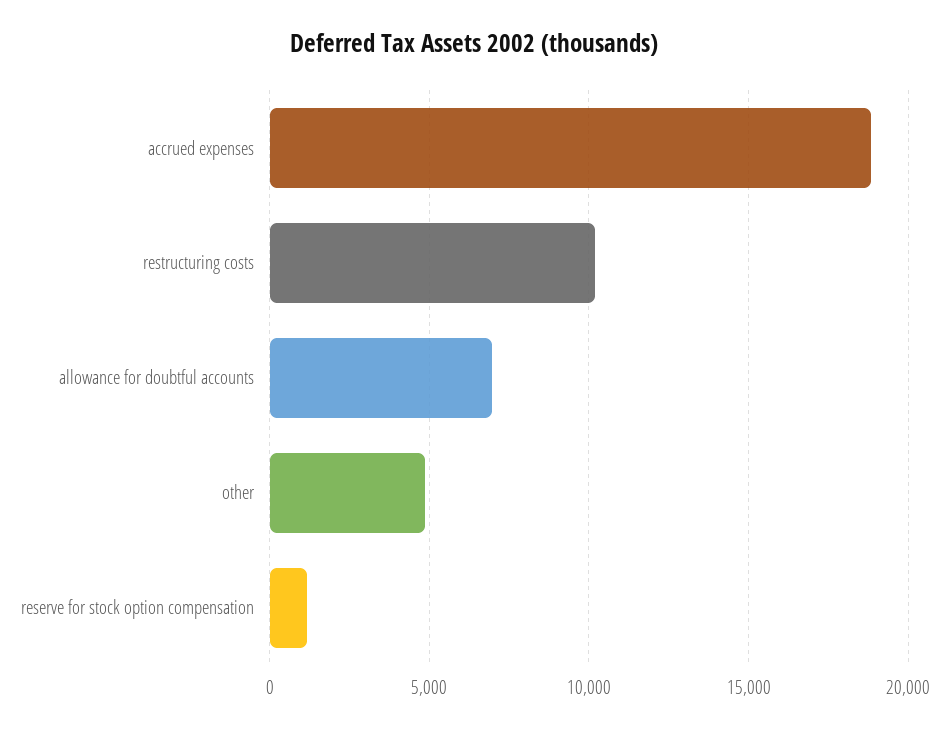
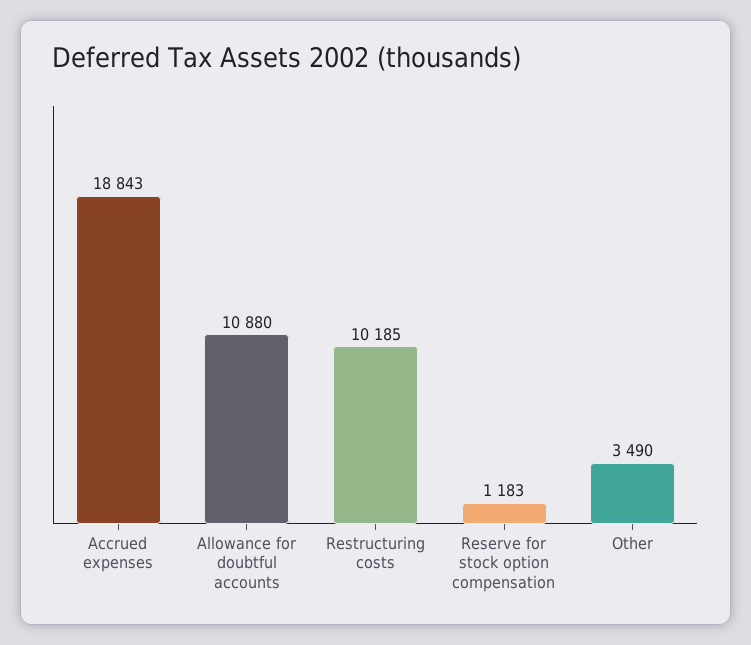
allowance for doubtful accounts: 7000 -> 10880
other: 5000 -> 3490

